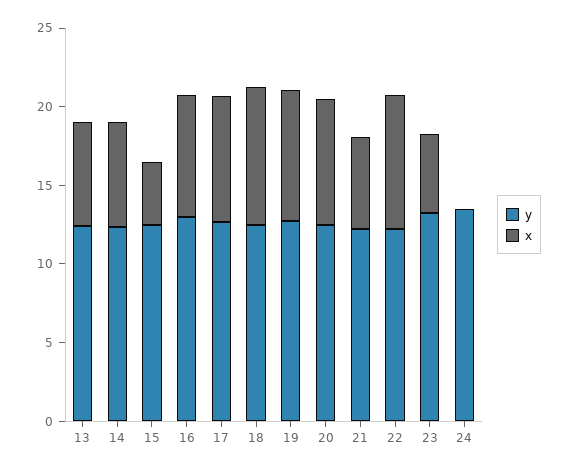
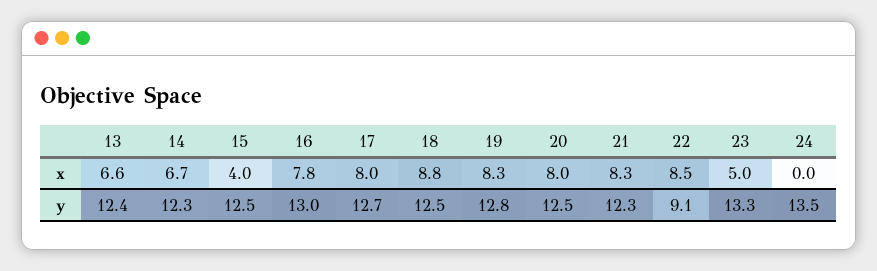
x, 21: 6 -> 8.3
y, 22: 12 -> 9.1

